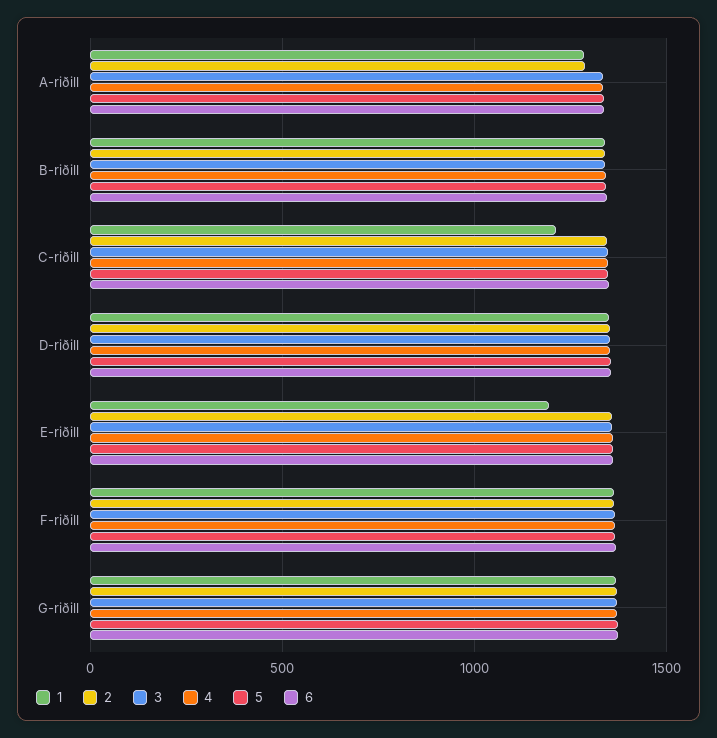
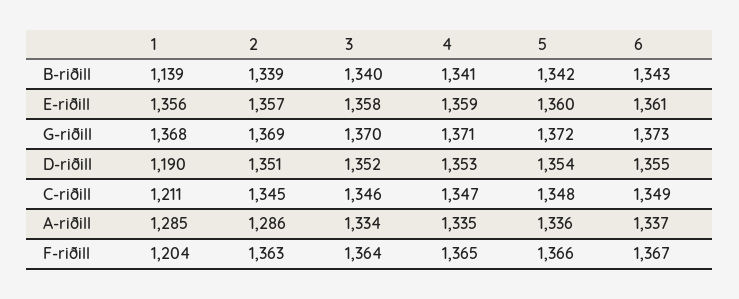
1, B-riðill: 1350 -> 1139
1, D-riðill: 1350 -> 1190
1, E-riðill: 1200 -> 1356
1, F-riðill: 1350 -> 1204

